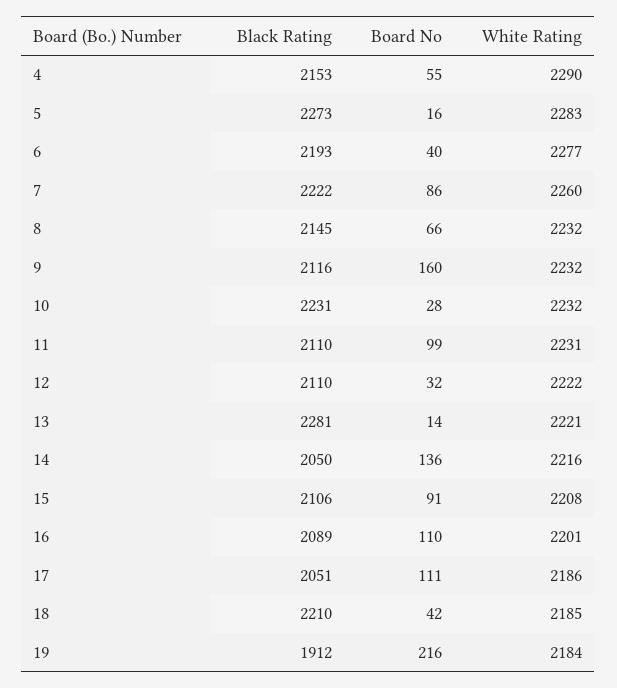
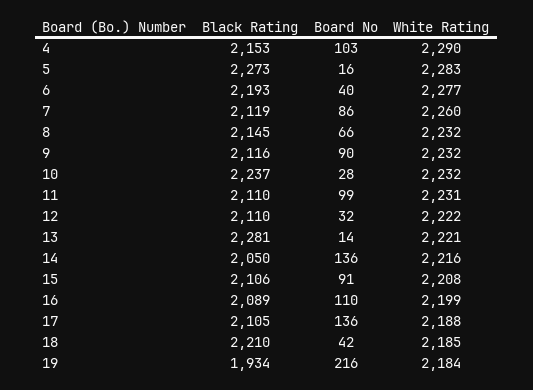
Board No, 4: 55 -> 103
Black Rating, 7: 2222 -> 2119
Board No, 9: 160 -> 90
Black Rating, 10: 2231 -> 2237
White Rating, 16: 2201 -> 2199
Black Rating, 17: 2051 -> 2105
Board No, 17: 111 -> 136
White Rating, 17: 2186 -> 2188
Black Rating, 19: 1912 -> 1934

